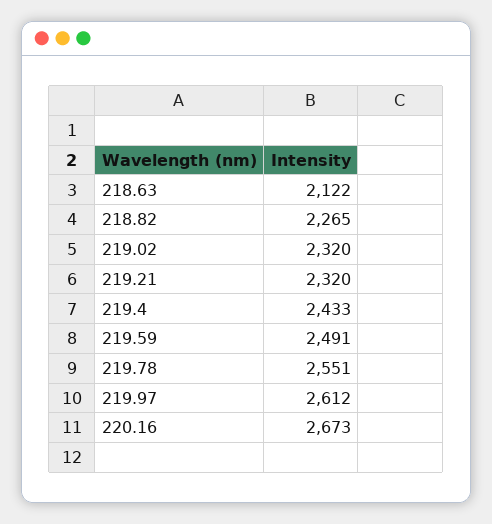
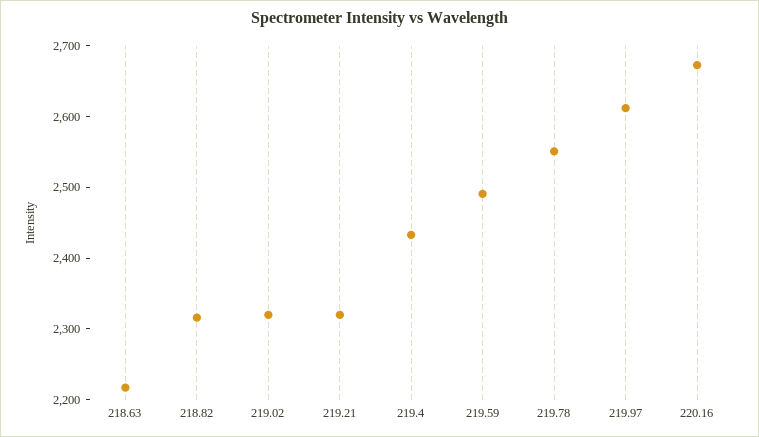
218.63: 2122 -> 2220
218.82: 2265 -> 2320

